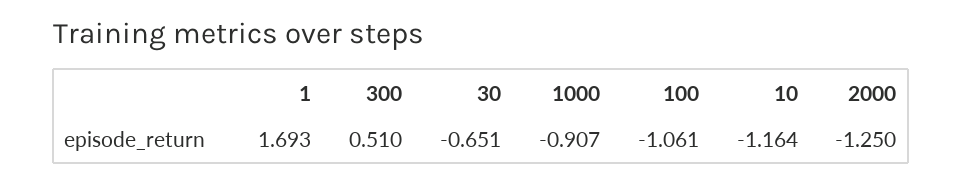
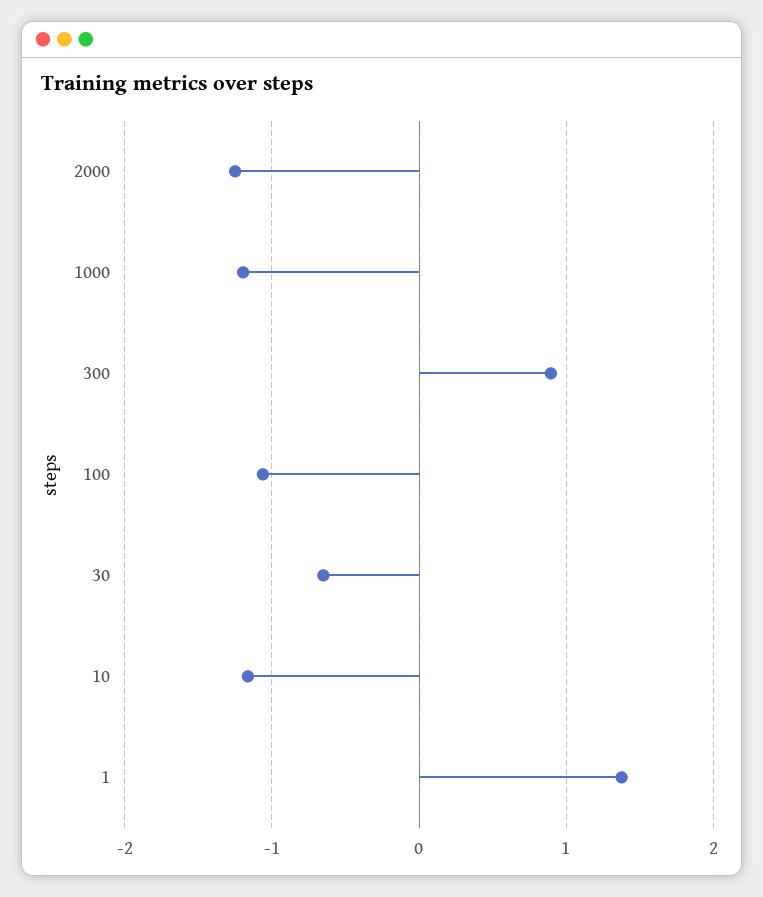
1: 1.693 -> 1.4
300: 0.51 -> 0.9
1000: -0.907 -> -1.2

